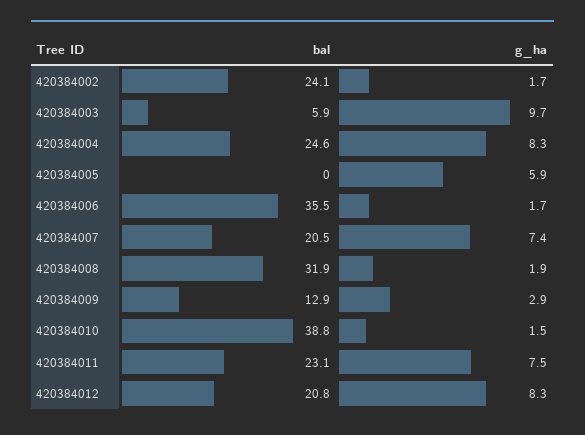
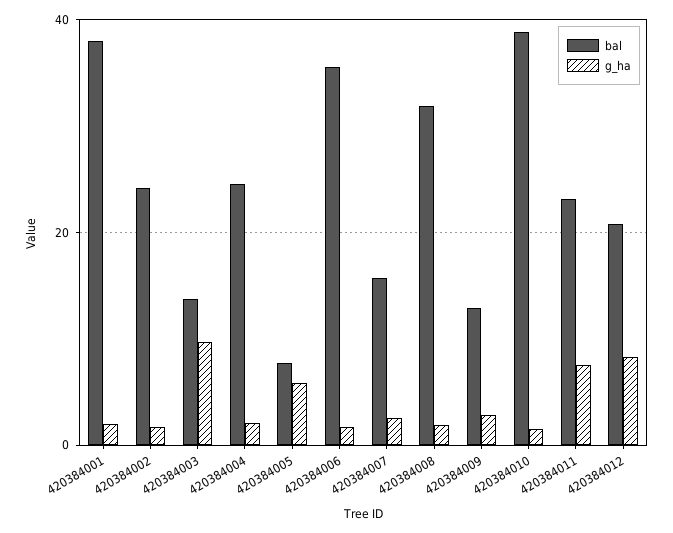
bal, 420384003: 5.9 -> 14
g_ha, 420384004: 8.3 -> 2
bal, 420384005: 0 -> 8
bal, 420384007: 20.5 -> 16
g_ha, 420384007: 7.4 -> 2
bal, 420384001: none -> 38
g_ha, 420384001: none -> 2

